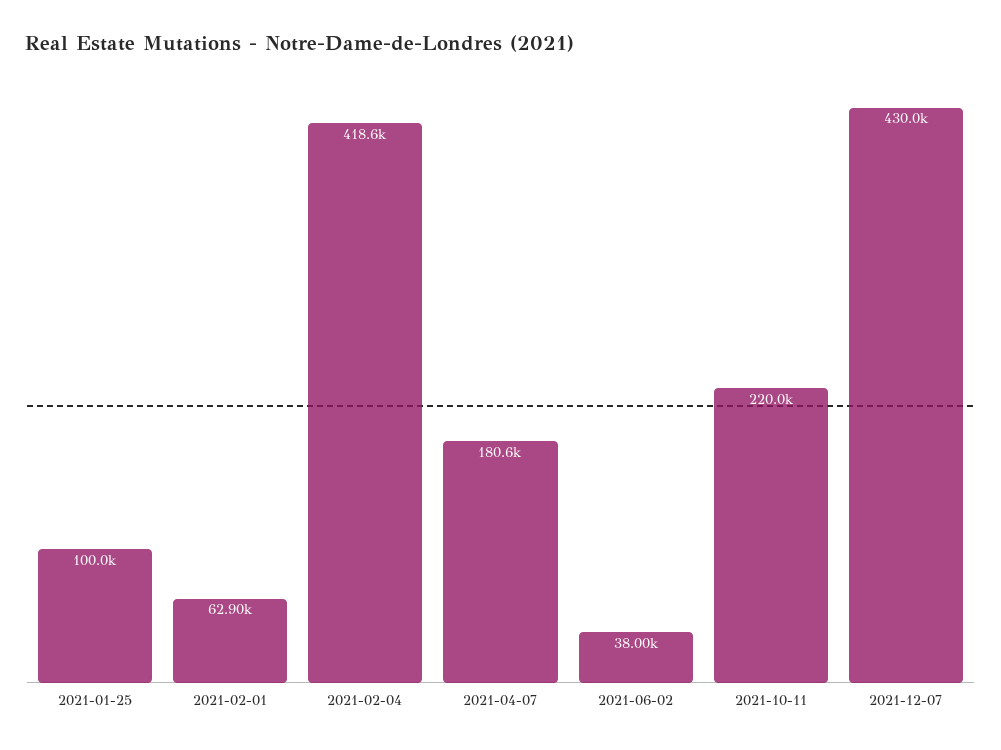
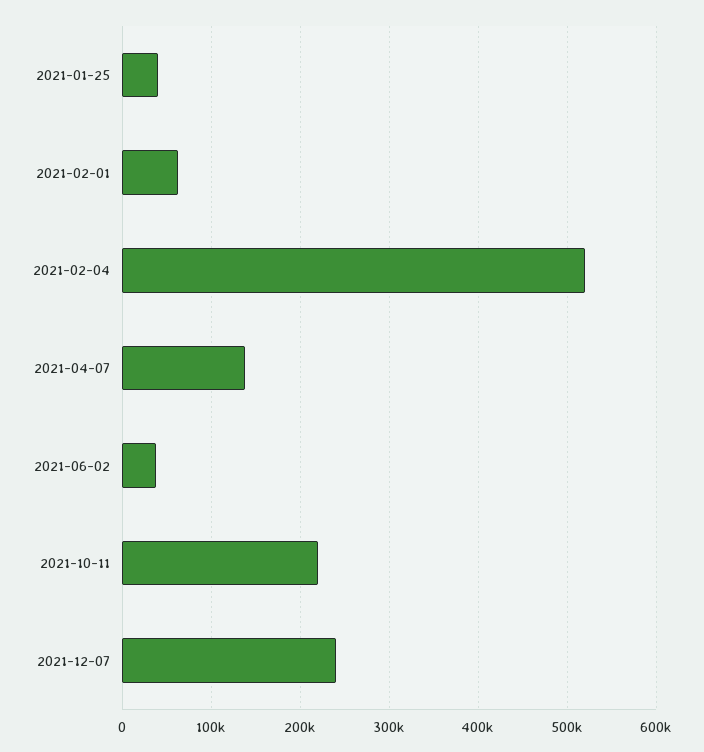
2021-01-25: 100000 -> 40000
2021-02-04: 418600 -> 520000
2021-04-07: 180600 -> 140000
2021-12-07: 430000 -> 240000

